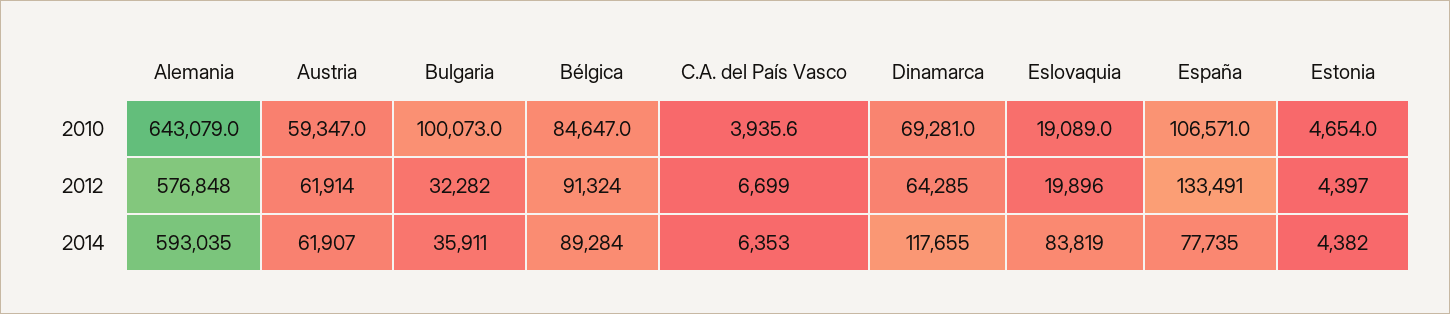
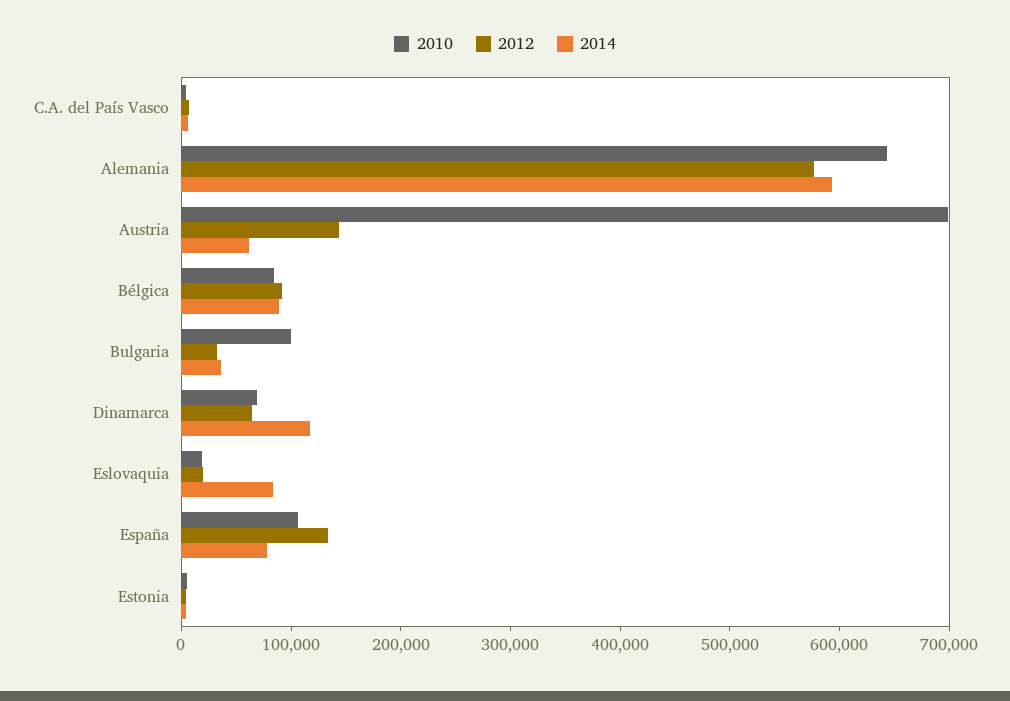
2010, Austria: 59347 -> 700000
2012, Austria: 61914 -> 140000

